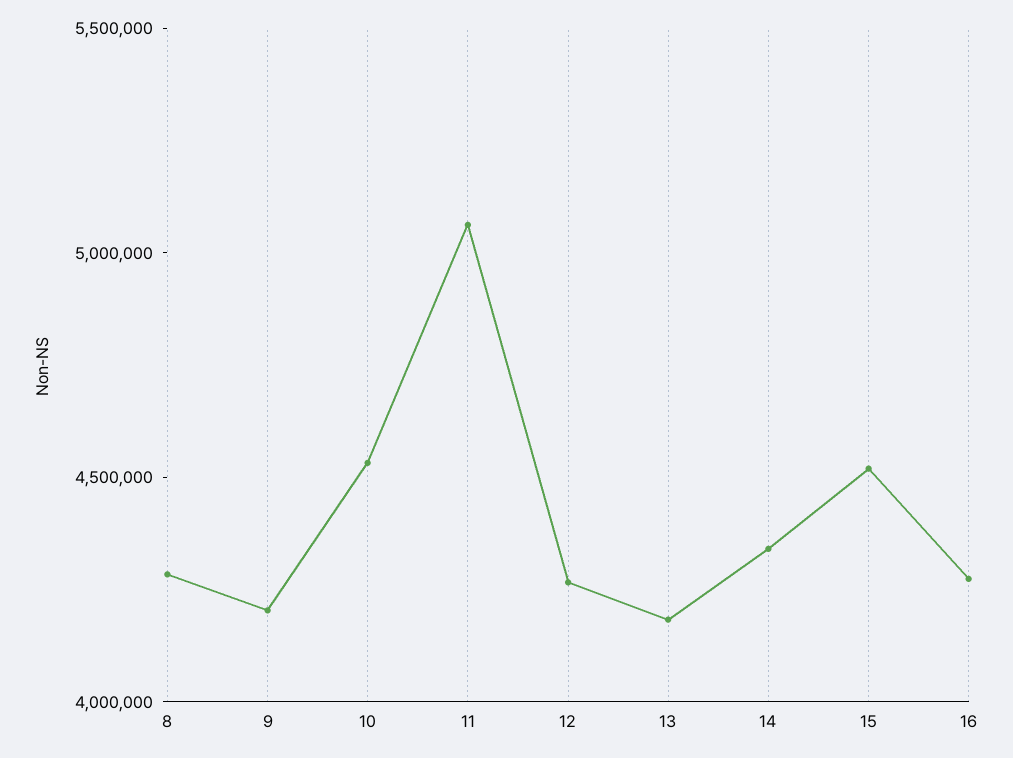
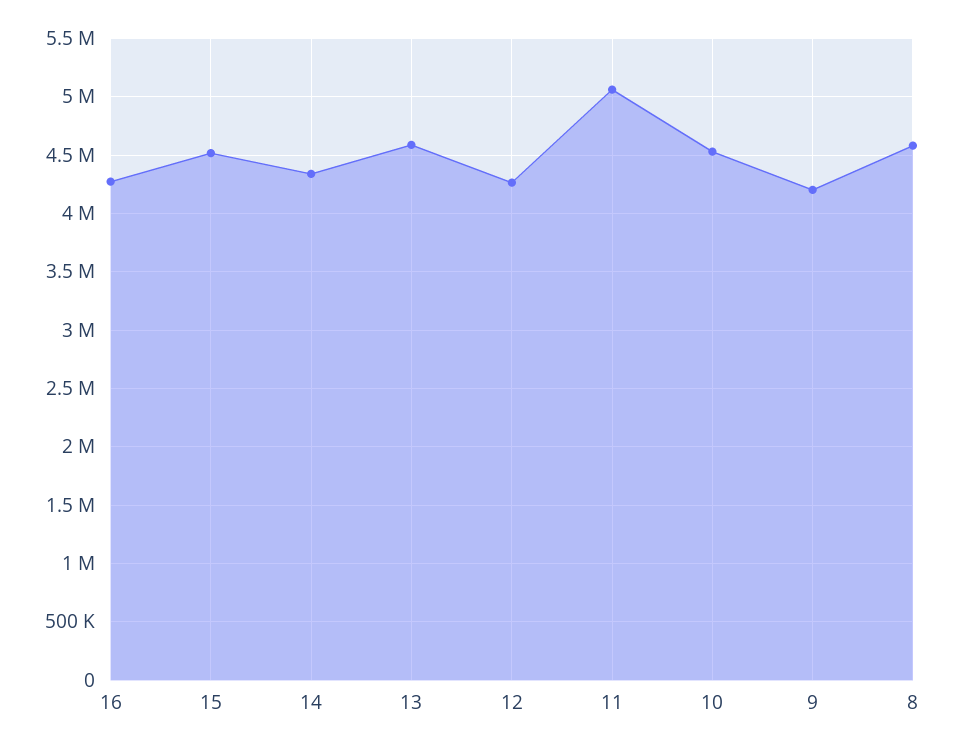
8: 4300000 -> 4600000
13: 4200000 -> 4600000

